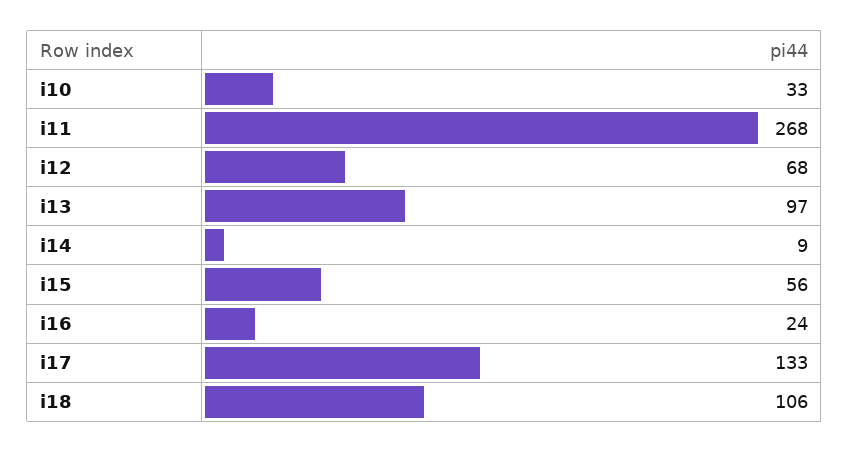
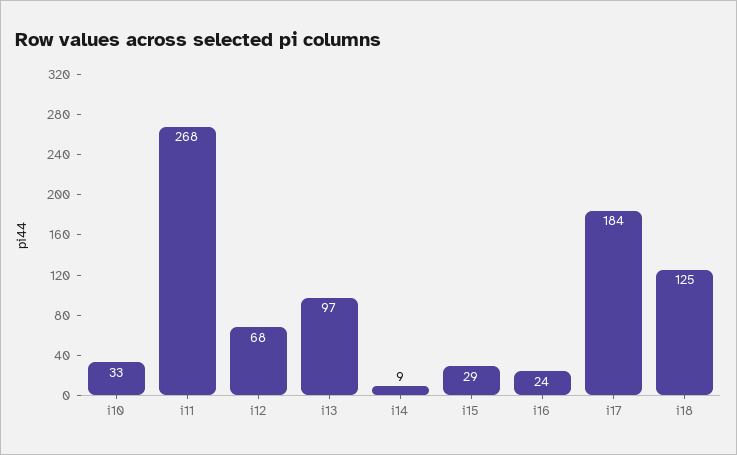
i15: 56 -> 29
i17: 133 -> 184
i18: 106 -> 125

